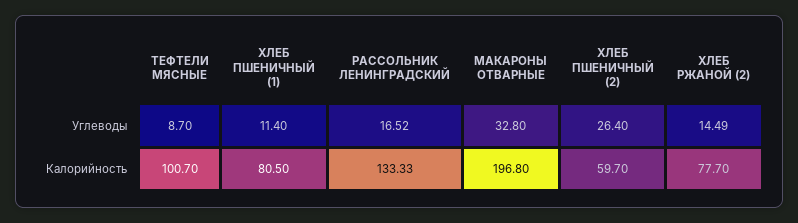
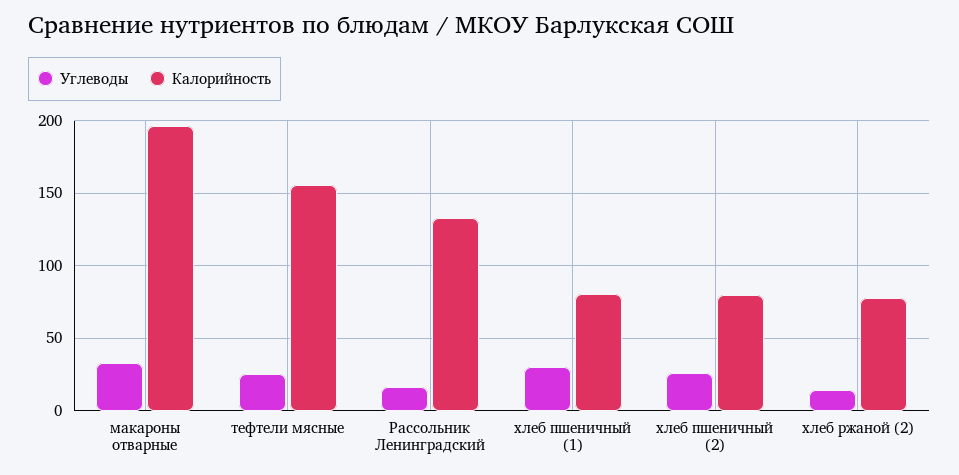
Углеводы, ТЕФТЕЛИ МЯСНЫЕ: 8.7 -> 25
Углеводы, ХЛЕБ ПШЕНИЧНЫЙ (1): 11.4 -> 30
Калорийность, ТЕФТЕЛИ МЯСНЫЕ: 100.7 -> 155
Калорийность, ХЛЕБ ПШЕНИЧНЫЙ (2): 59.7 -> 80

